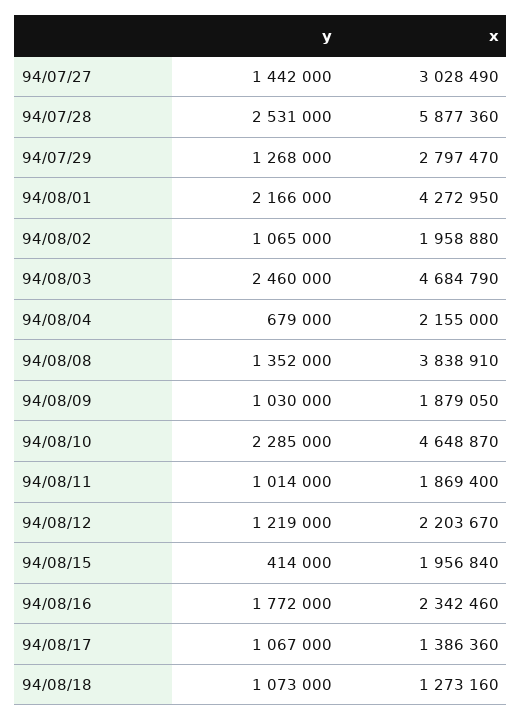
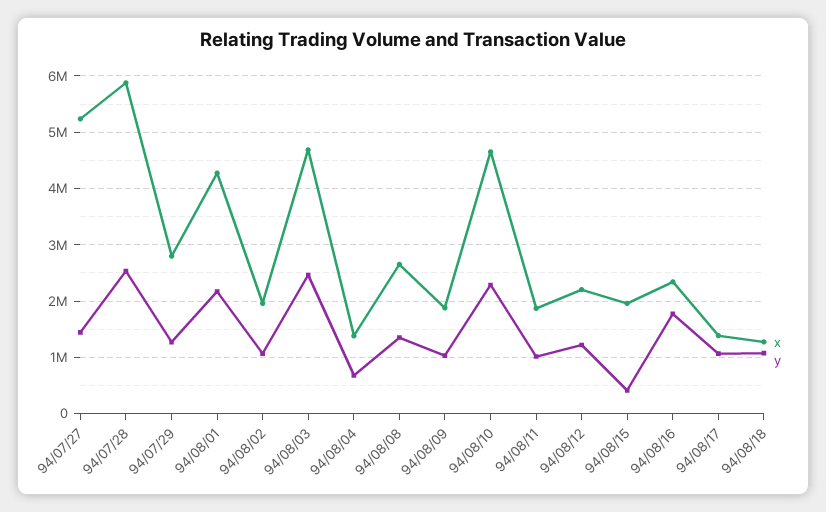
x, 94/07/27: 3028490 -> 5200000
x, 94/08/04: 2155000 -> 1400000
x, 94/08/08: 3838910 -> 2600000

